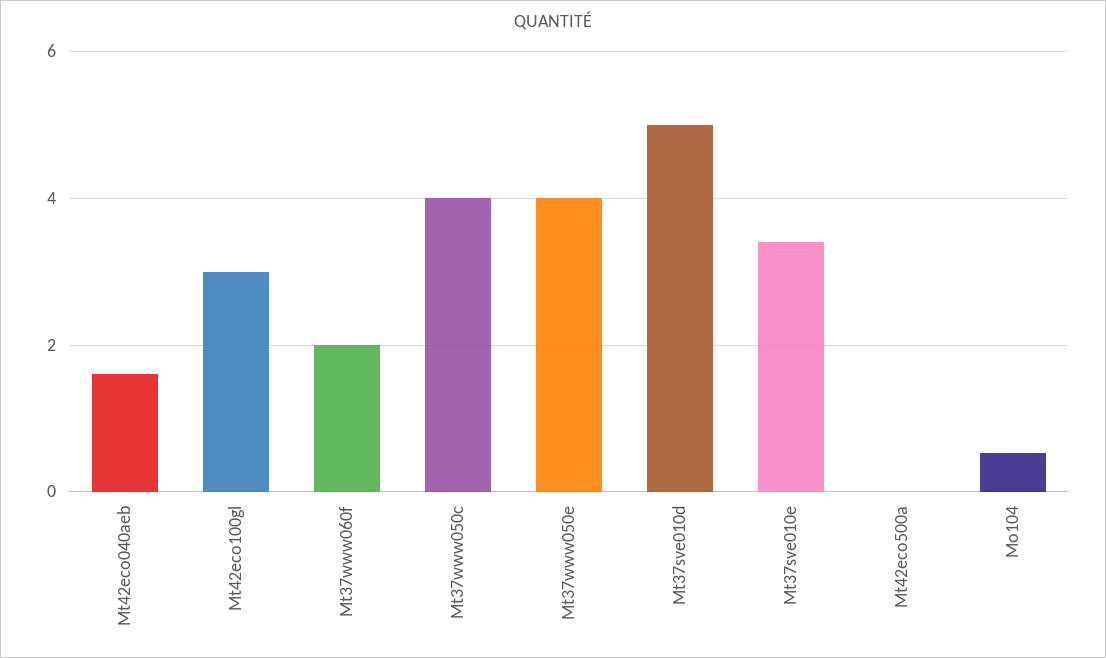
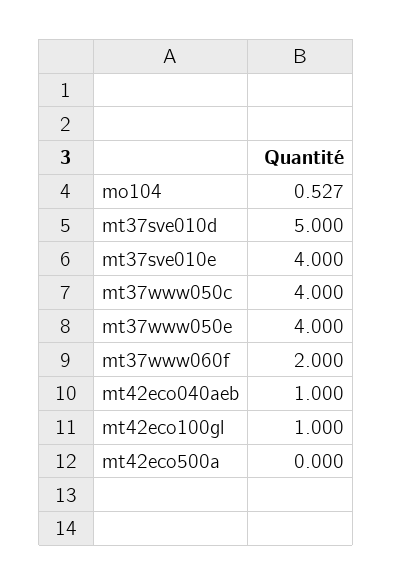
Mt42eco040aeb: 1.6 -> 1
Mt42eco100gl: 3 -> 1
Mt37sve010e: 3.4 -> 4

